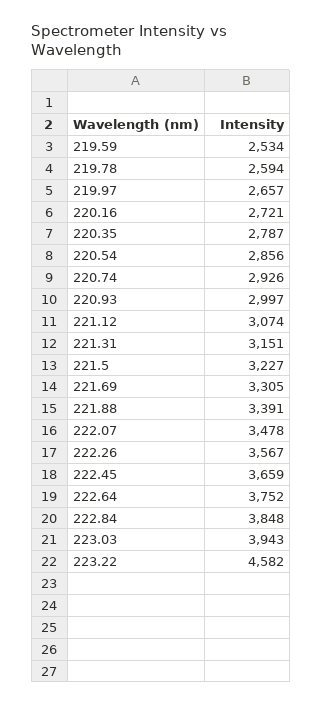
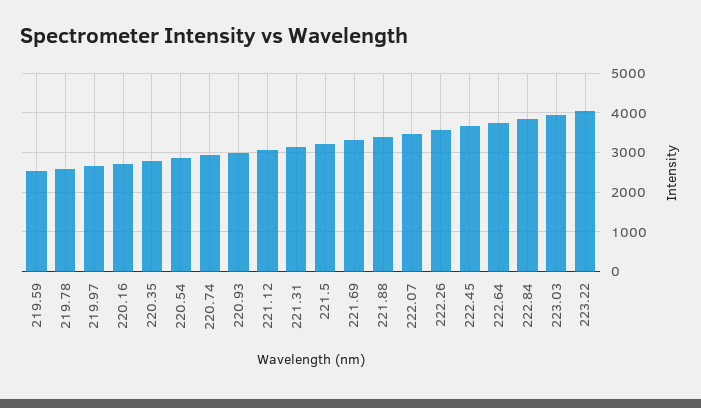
223.22: 4582 -> 4000

